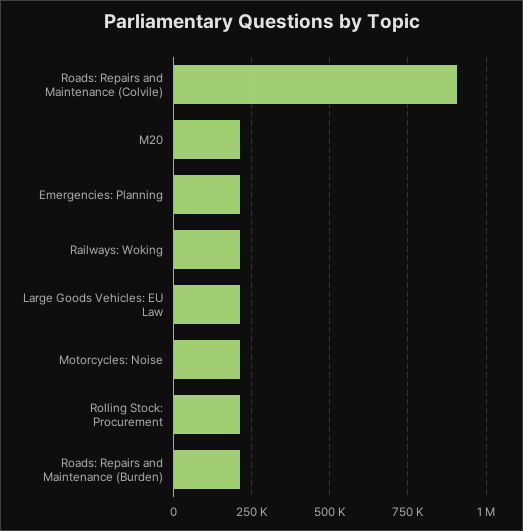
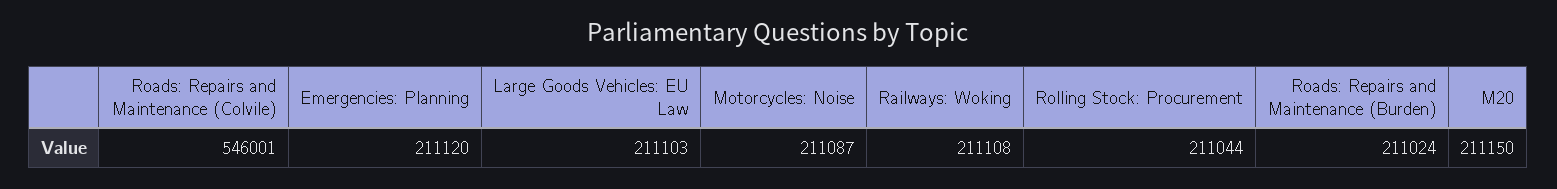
Roads: Repairs and Maintenance (Colvile): 900000 -> 546001

